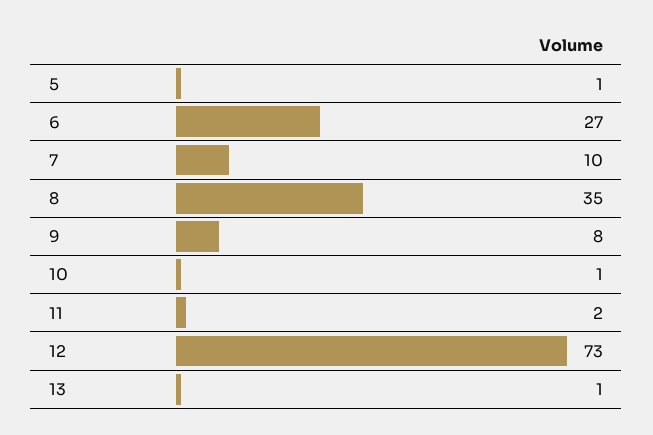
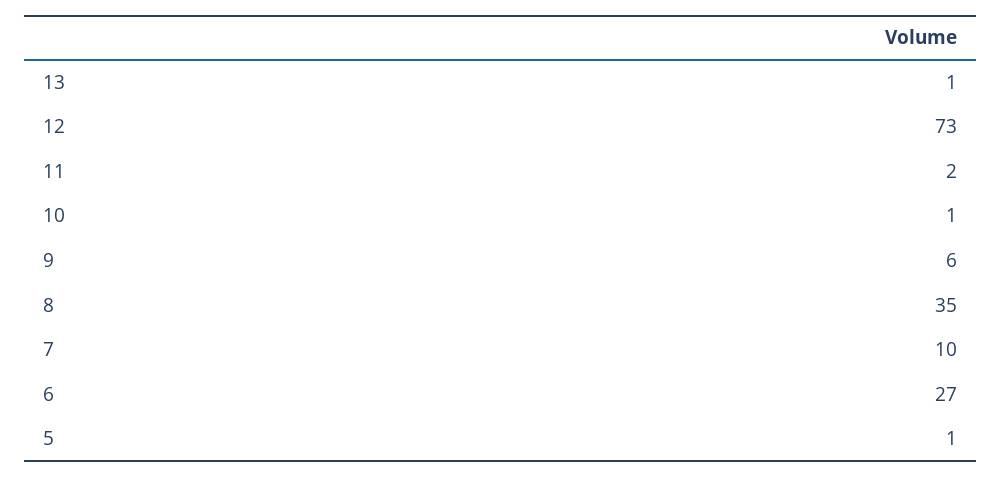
9: 8 -> 6

